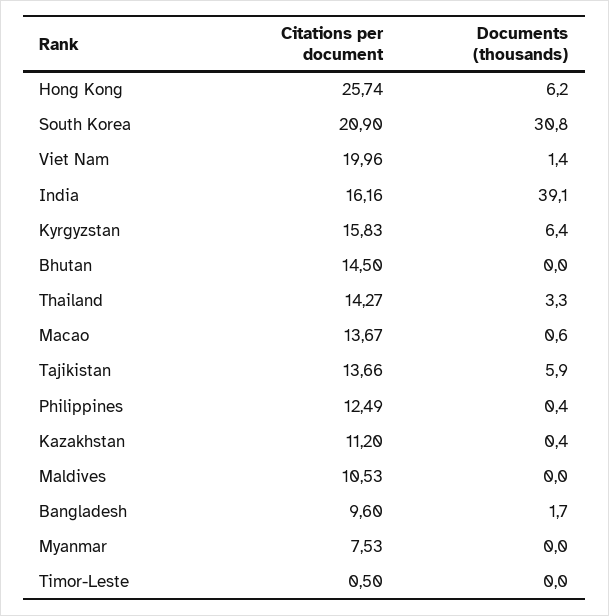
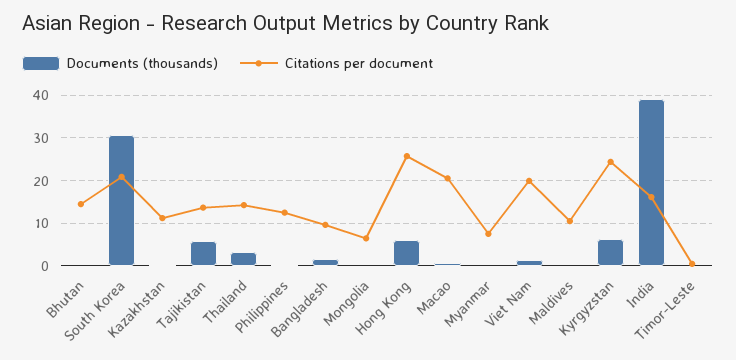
Citations per document, Kyrgyzstan: 15.83 -> 24
Citations per document, Macao: 13.67 -> 20
Documents (thousands), Mongolia: none -> 0
Citations per document, Mongolia: none -> 6

